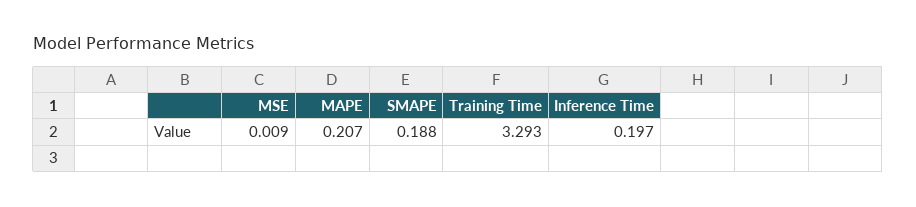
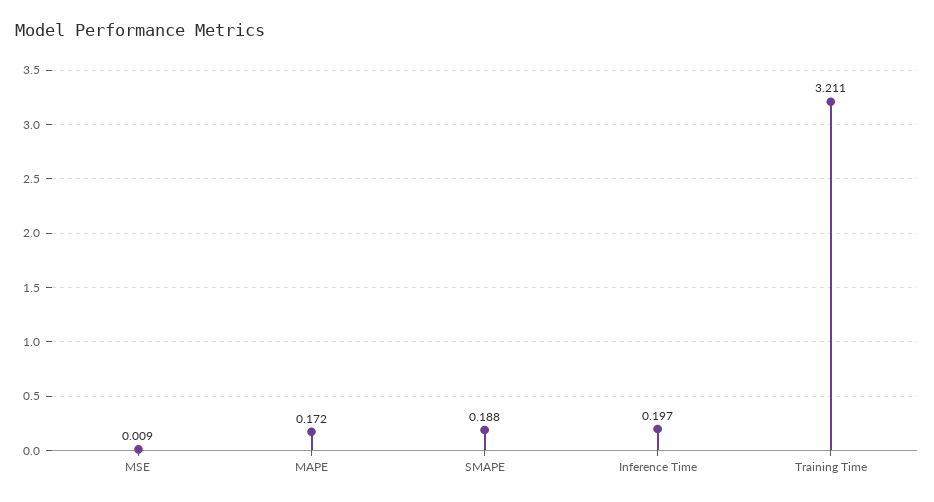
MAPE: 0.207 -> 0.172
Training Time: 3.293 -> 3.211

